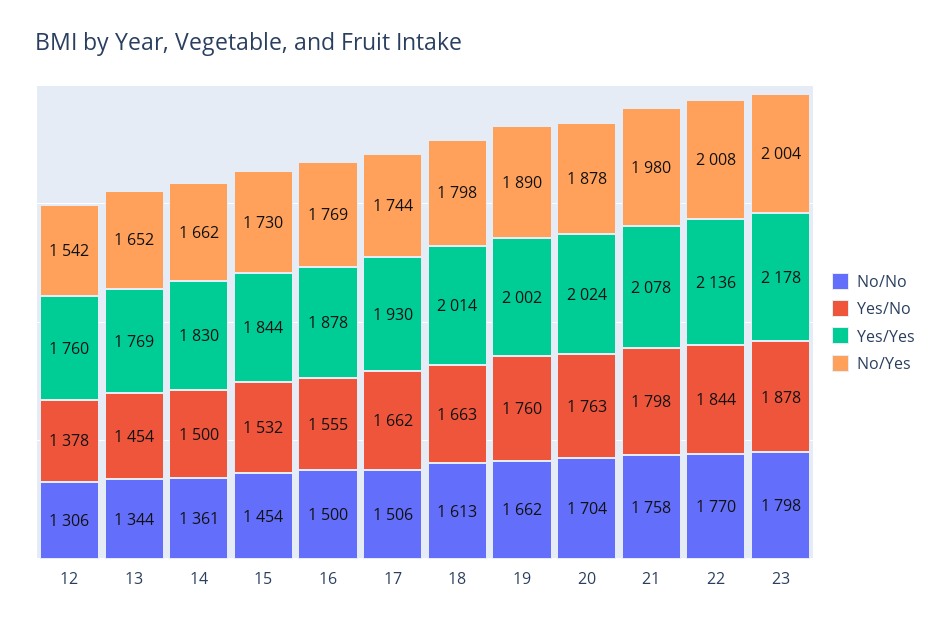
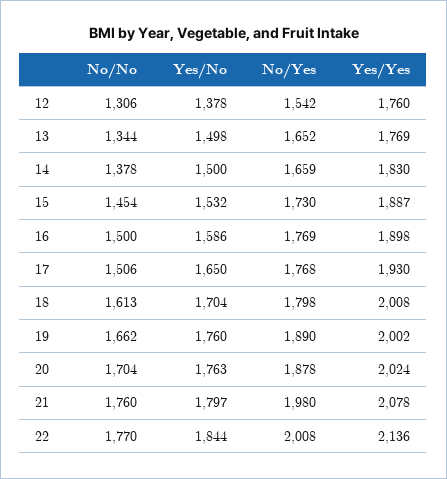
Yes/No, 13: 1454 -> 1498
No/No, 14: 1361 -> 1378
No/Yes, 14: 1662 -> 1659
Yes/Yes, 15: 1844 -> 1887
Yes/No, 16: 1555 -> 1586
Yes/Yes, 16: 1878 -> 1898
Yes/No, 17: 1662 -> 1650
No/Yes, 17: 1744 -> 1768
Yes/No, 18: 1663 -> 1704
Yes/Yes, 18: 2014 -> 2008
No/No, 21: 1758 -> 1760
Yes/No, 21: 1798 -> 1797
No/No, 23: 1798 -> none
Yes/No, 23: 1878 -> none
Yes/Yes, 23: 2178 -> none
No/Yes, 23: 2004 -> none

